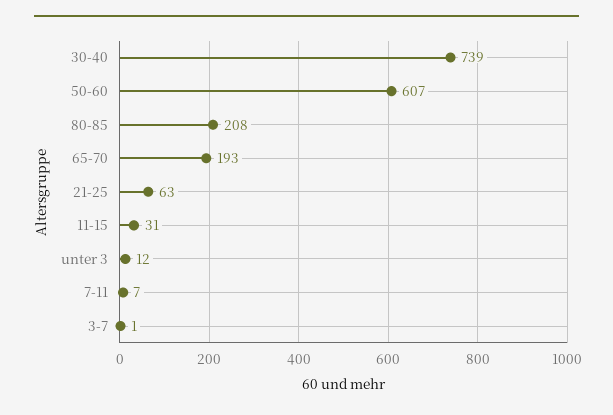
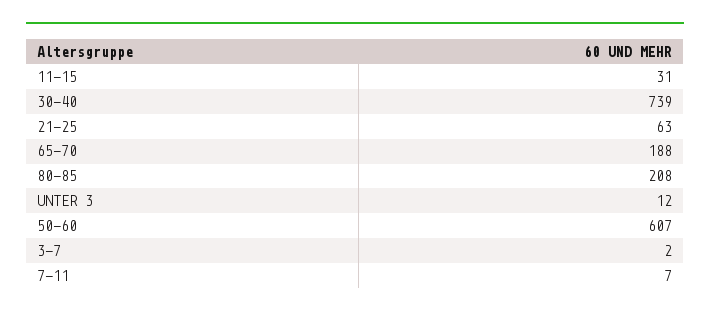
65-70: 193 -> 188
3-7: 1 -> 2

